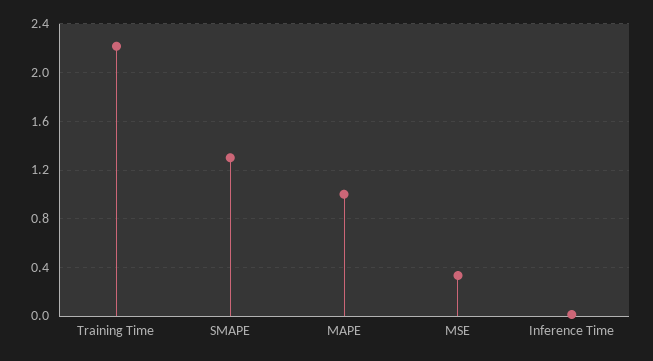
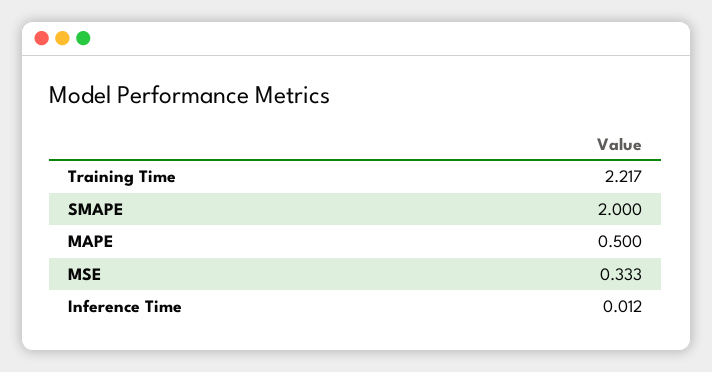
SMAPE: 1.3 -> 2
MAPE: 1 -> 0.5

